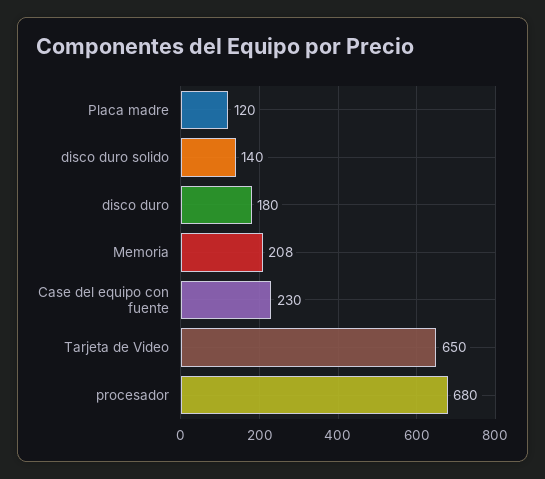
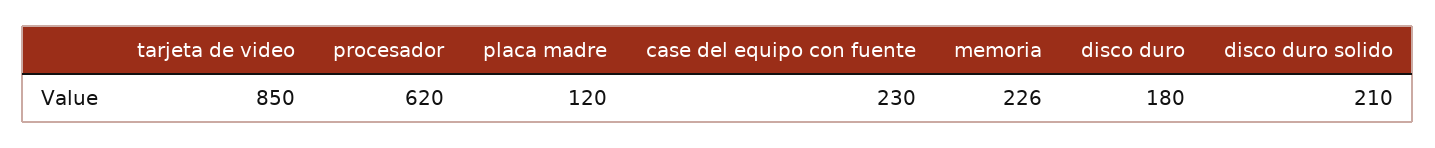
disco duro solido: 140 -> 210
Memoria: 208 -> 226
Tarjeta de Video: 650 -> 850
procesador: 680 -> 620

